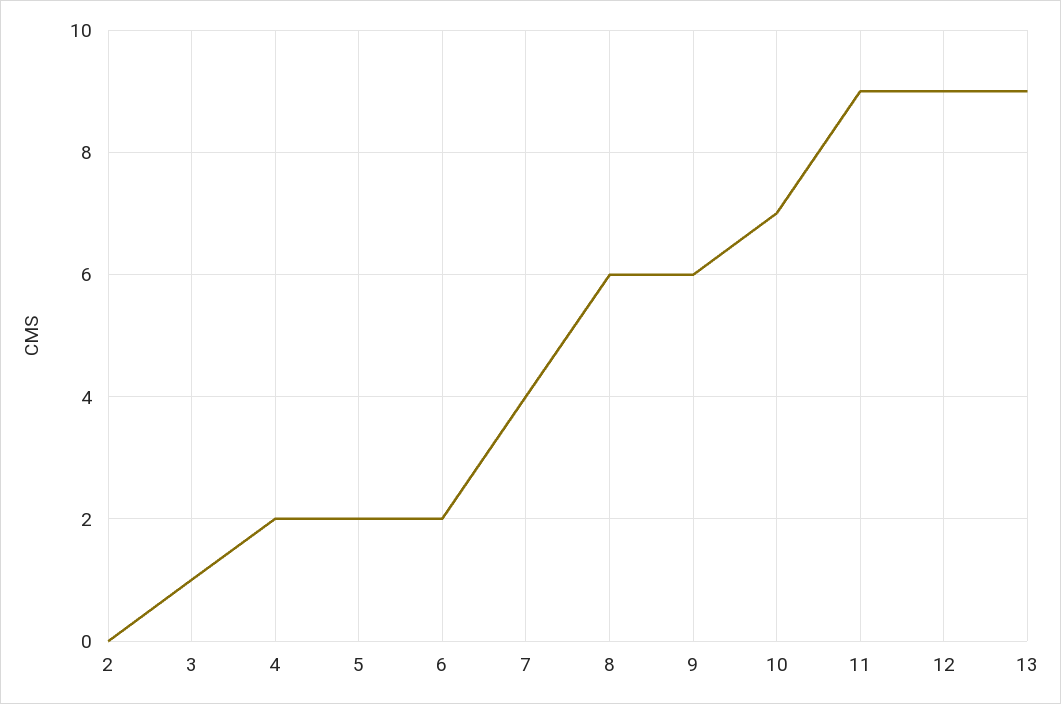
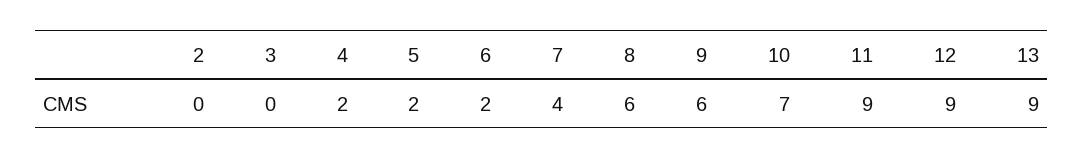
3: 1 -> 0

